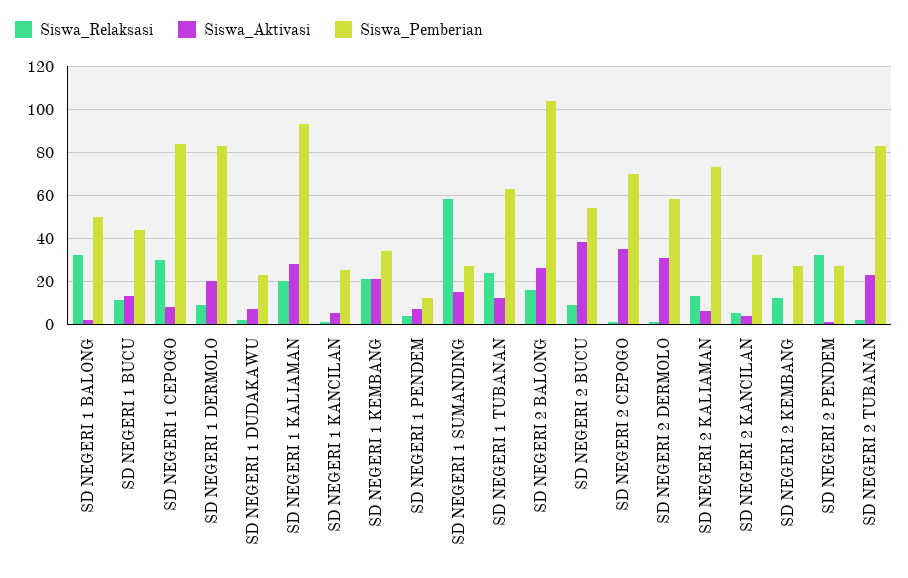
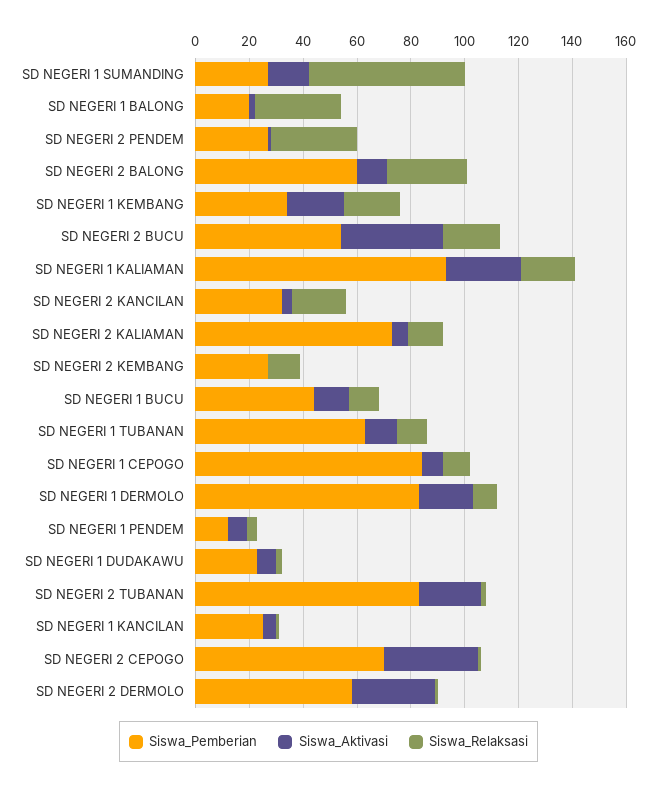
Siswa_Pemberian, SD NEGERI 1 BALONG: 50 -> 20
Siswa_Relaksasi, SD NEGERI 1 CEPOGO: 30 -> 10
Siswa_Relaksasi, SD NEGERI 1 TUBANAN: 25 -> 10
Siswa_Relaksasi, SD NEGERI 2 BALONG: 15 -> 30
Siswa_Aktivasi, SD NEGERI 2 BALONG: 25 -> 10
Siswa_Pemberian, SD NEGERI 2 BALONG: 105 -> 60
Siswa_Relaksasi, SD NEGERI 2 BUCU: 10 -> 20
Siswa_Relaksasi, SD NEGERI 2 KANCILAN: 5 -> 20

